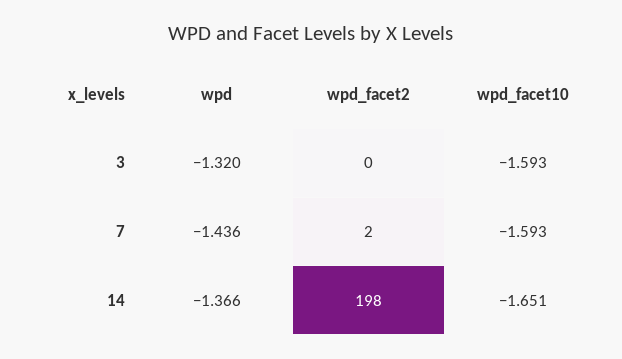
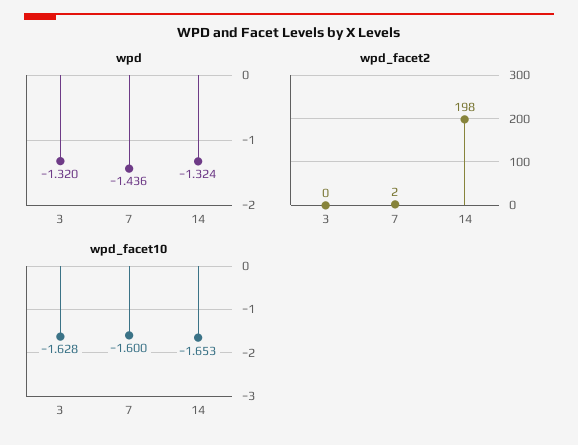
wpd_facet10, 3: -1.593 -> -1.628
wpd_facet10, 7: -1.593 -> -1.6
wpd, 14: -1.366 -> -1.324
wpd_facet10, 14: -1.651 -> -1.653

